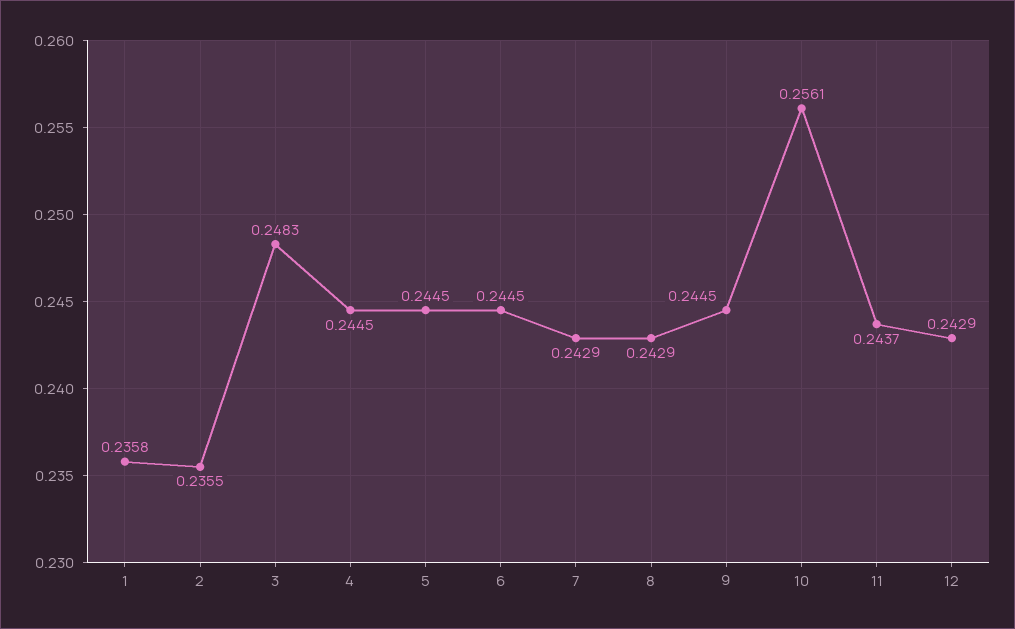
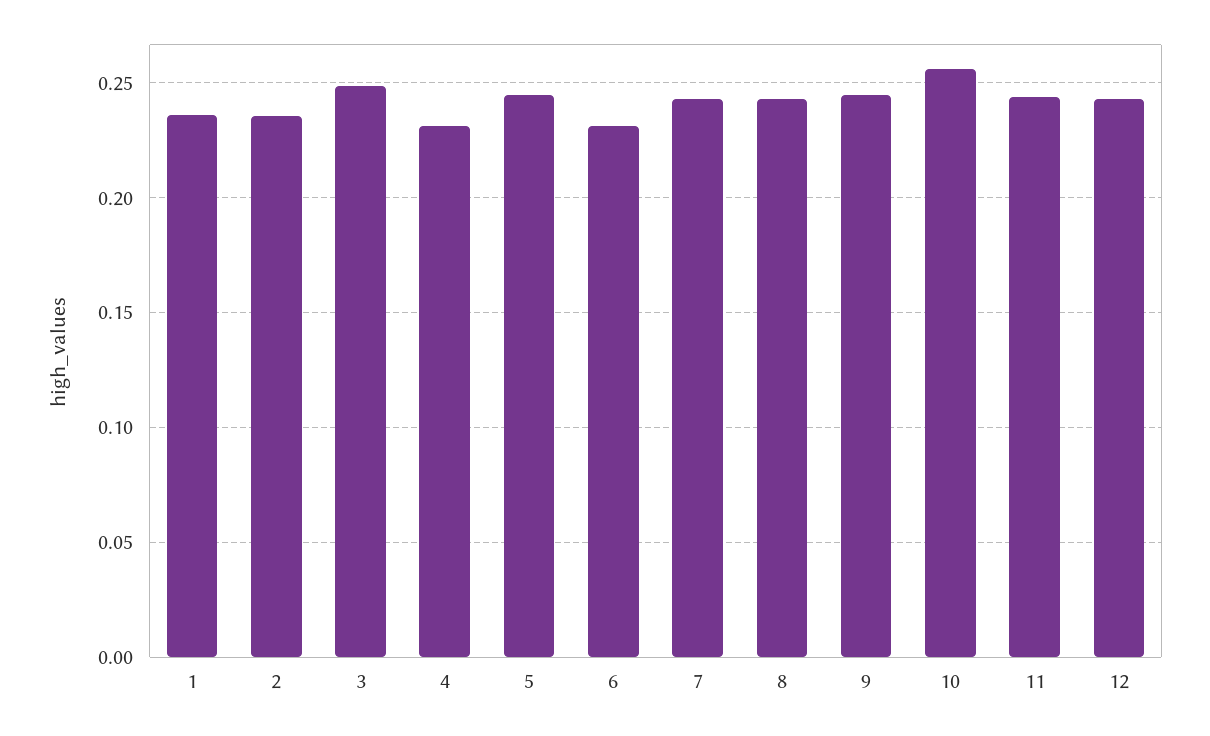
4: 0.2445 -> 0.23
6: 0.2445 -> 0.23

